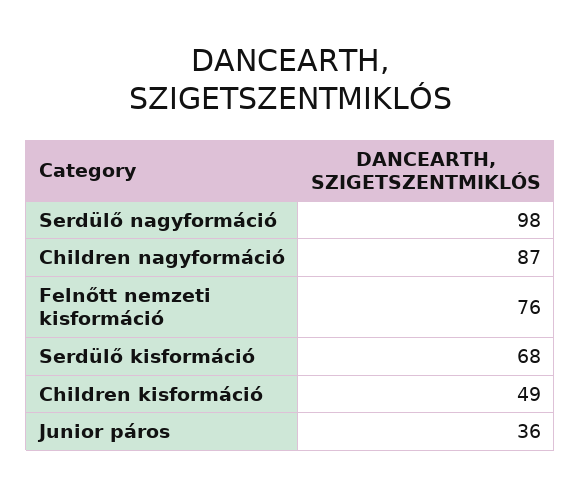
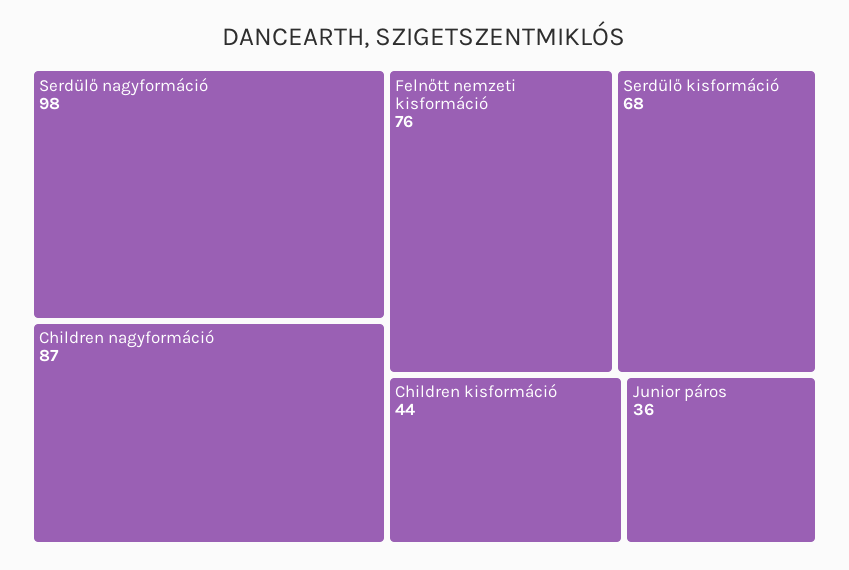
Children kisformáció: 49 -> 44

